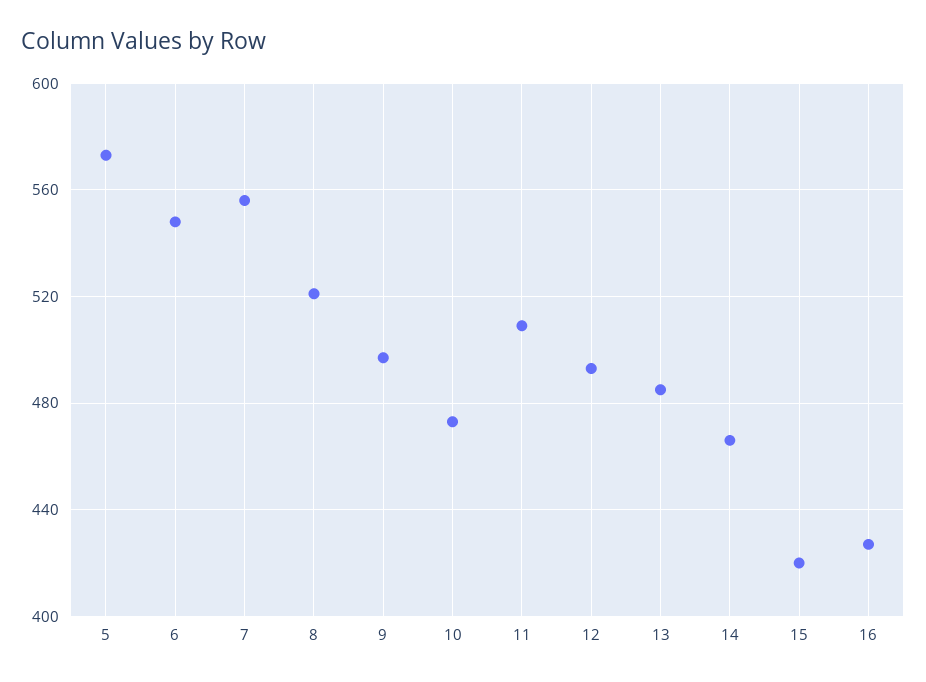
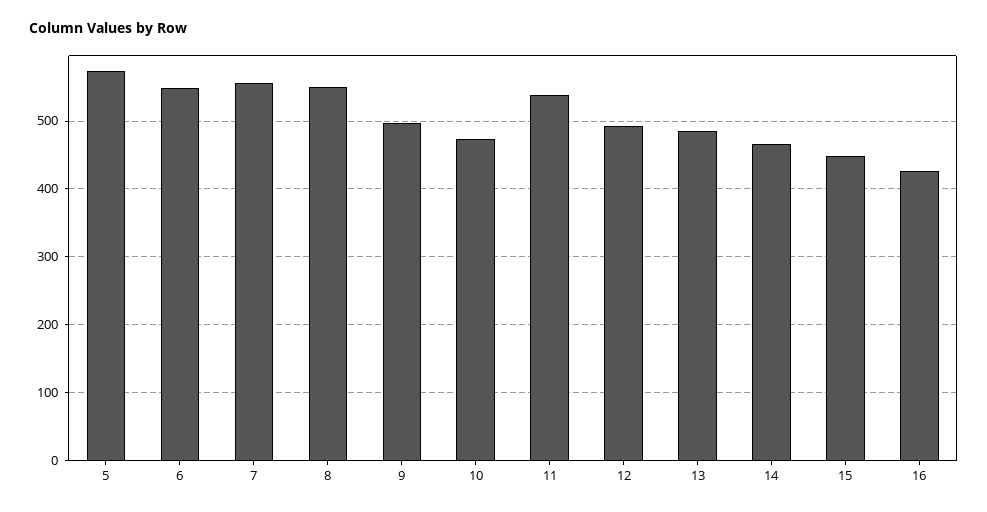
8: 520 -> 550
11: 510 -> 540
15: 420 -> 450

